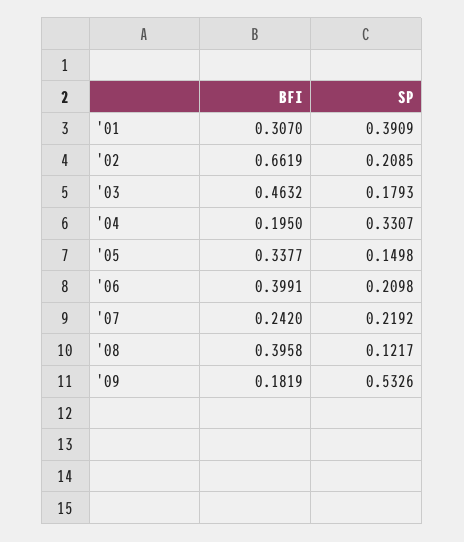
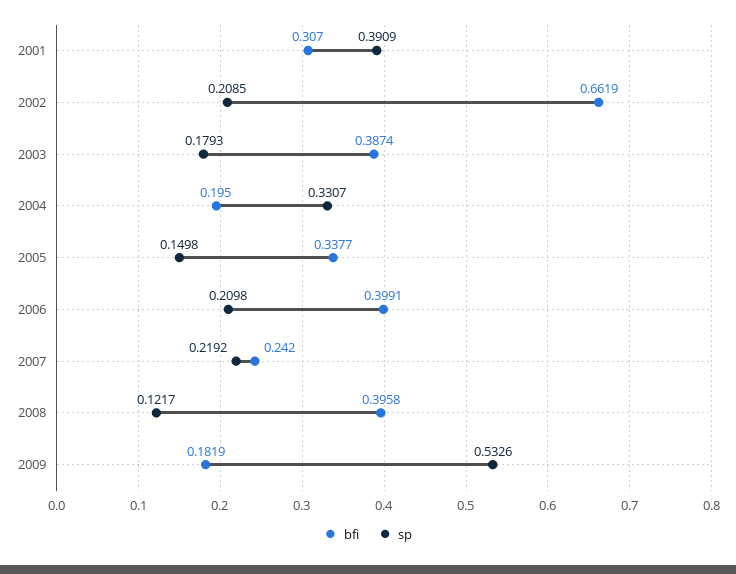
BFI, '03: 0.4632 -> 0.3874

